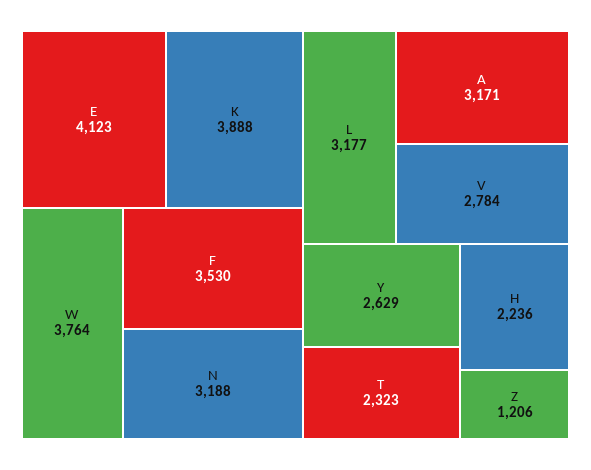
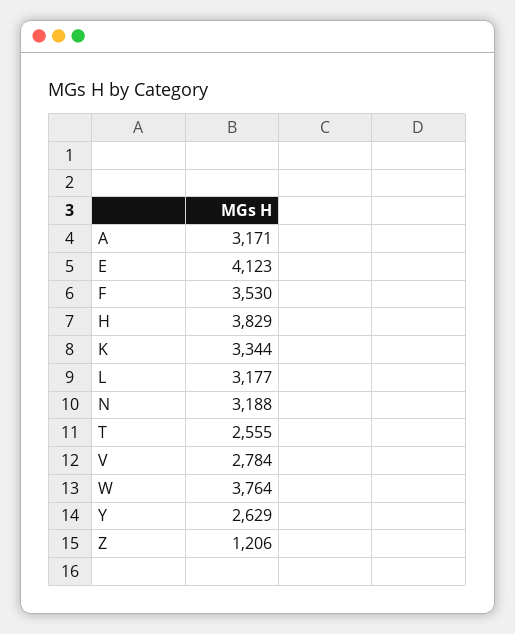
K: 3888 -> 3344
T: 2323 -> 2555
H: 2236 -> 3829

